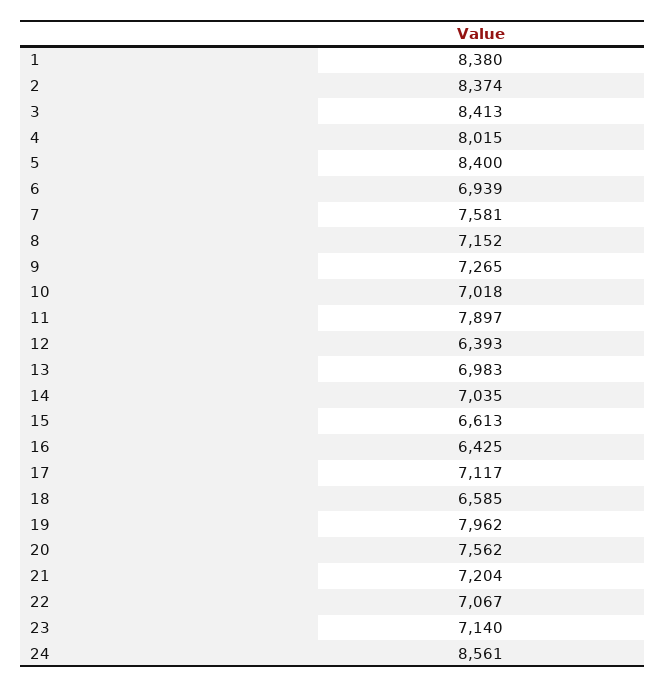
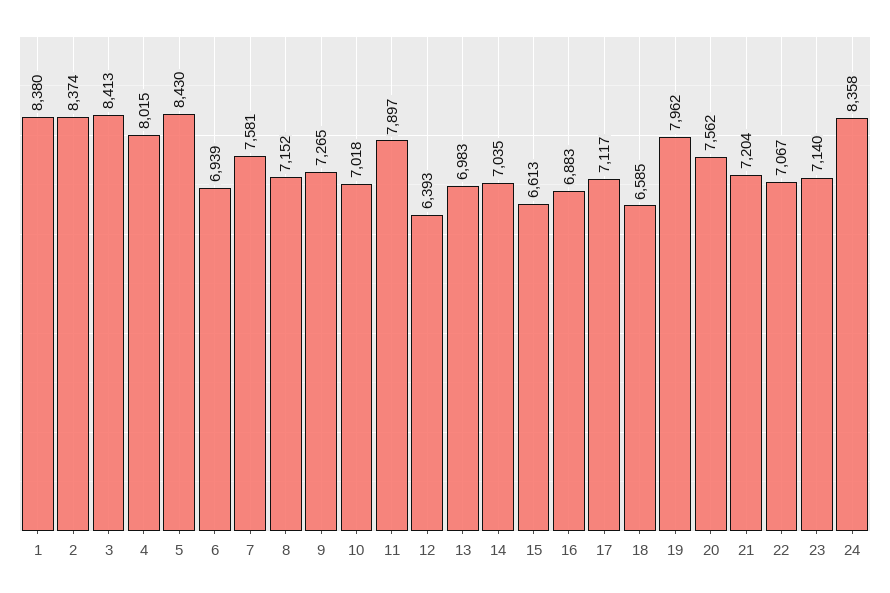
5: 8400 -> 8430
16: 6425 -> 6883
24: 8561 -> 8358

